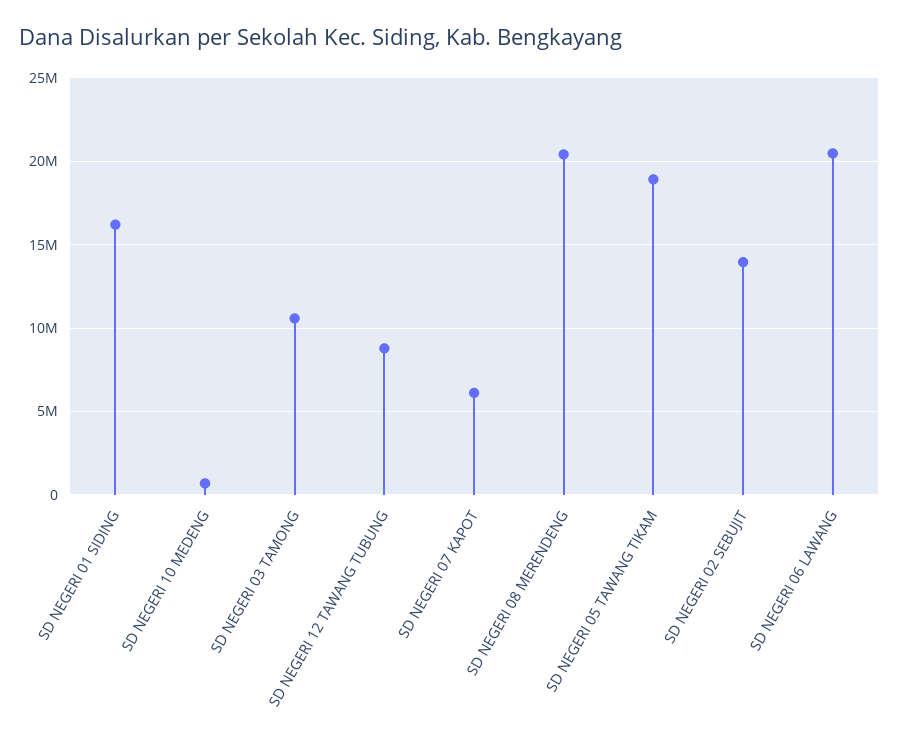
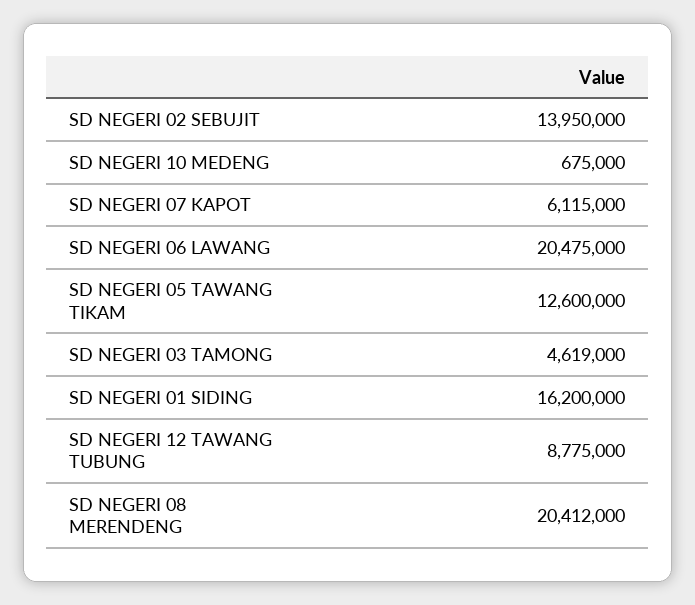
SD NEGERI 03 TAMONG: 10500000 -> 4619000
SD NEGERI 05 TAWANG TIKAM: 19000000 -> 12600000

